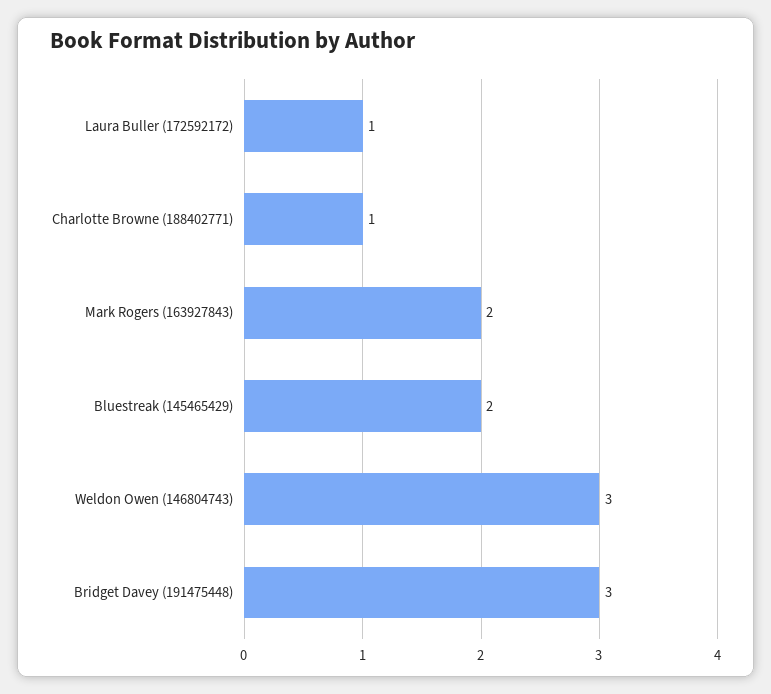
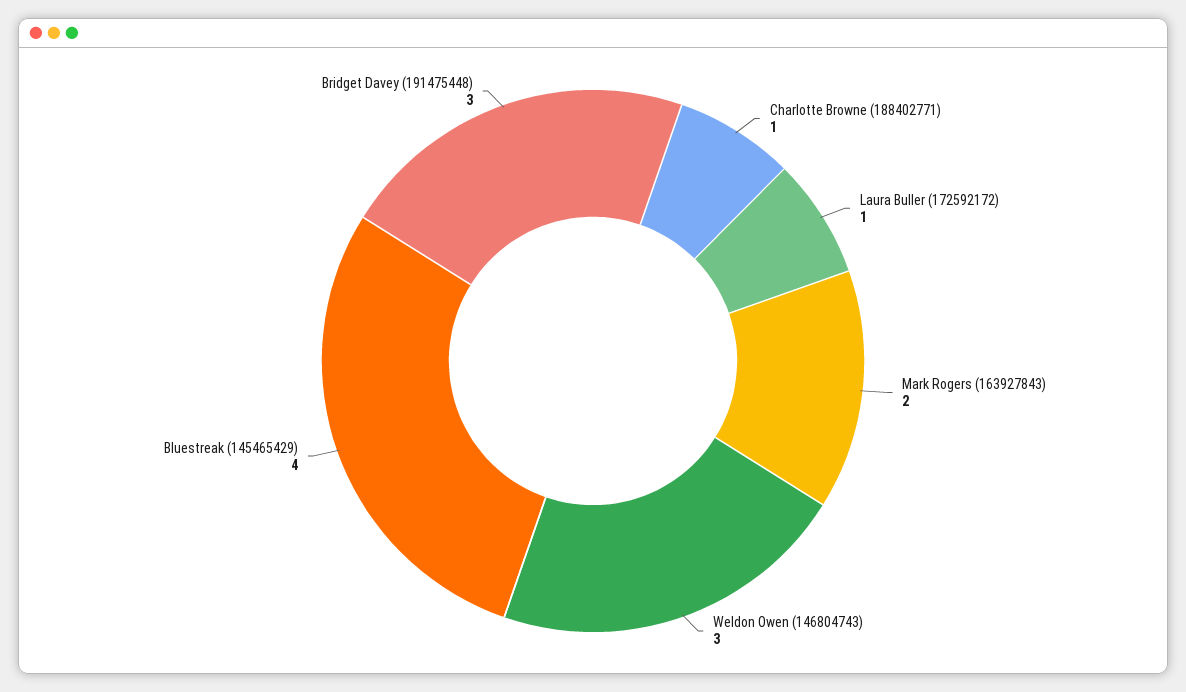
Bluestreak (145465429): 2 -> 4

